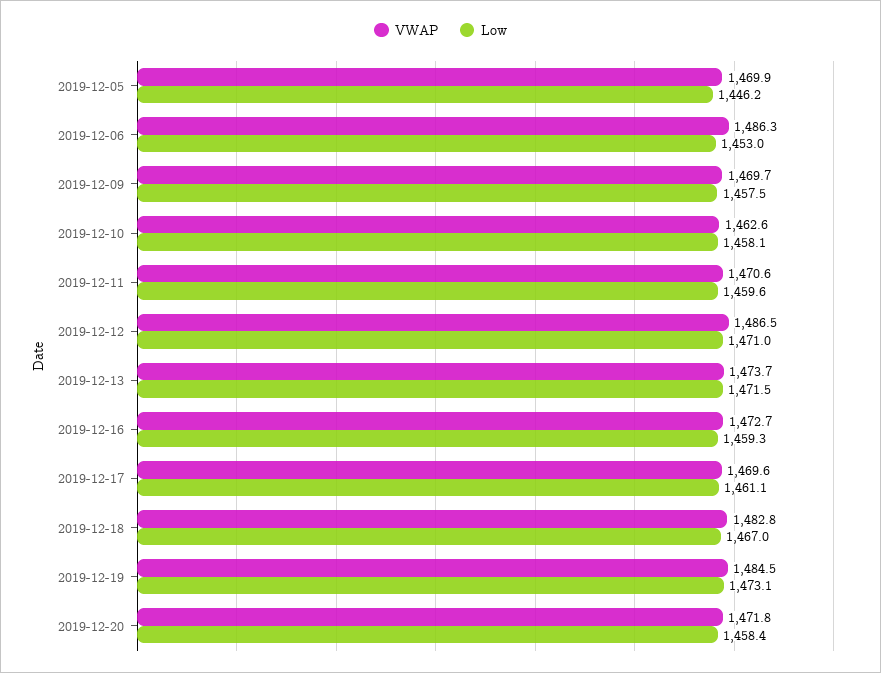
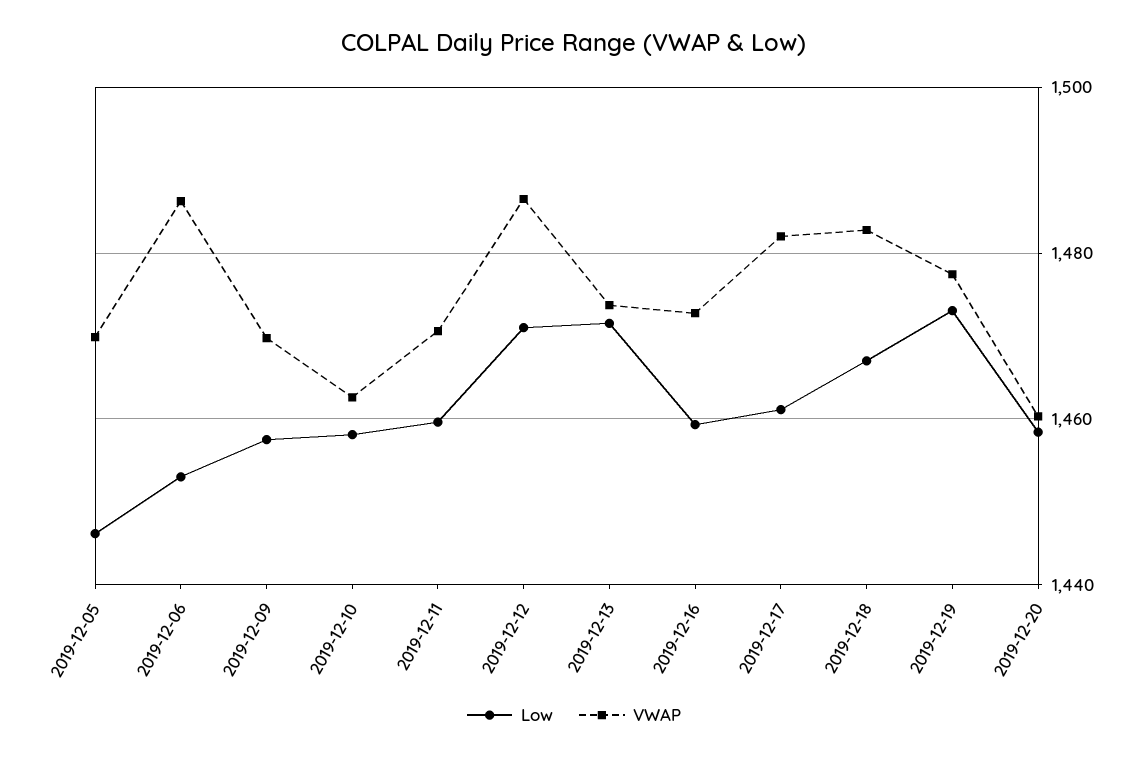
VWAP, 2019-12-17: 1469.6 -> 1482
VWAP, 2019-12-19: 1484.5 -> 1478
VWAP, 2019-12-20: 1471.8 -> 1460

